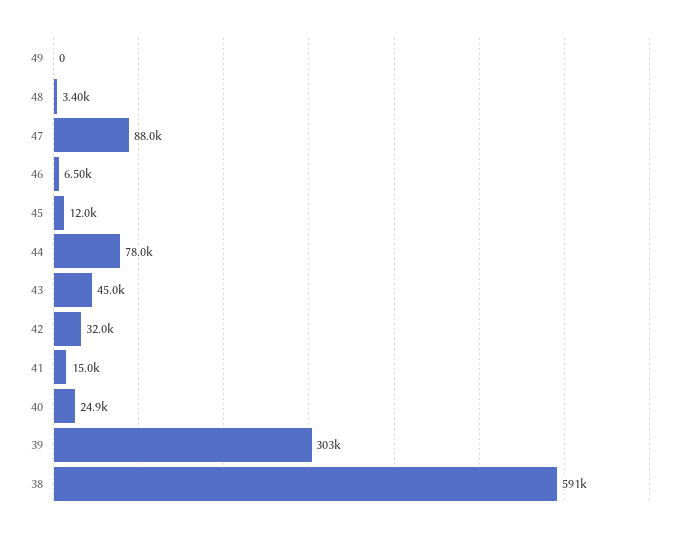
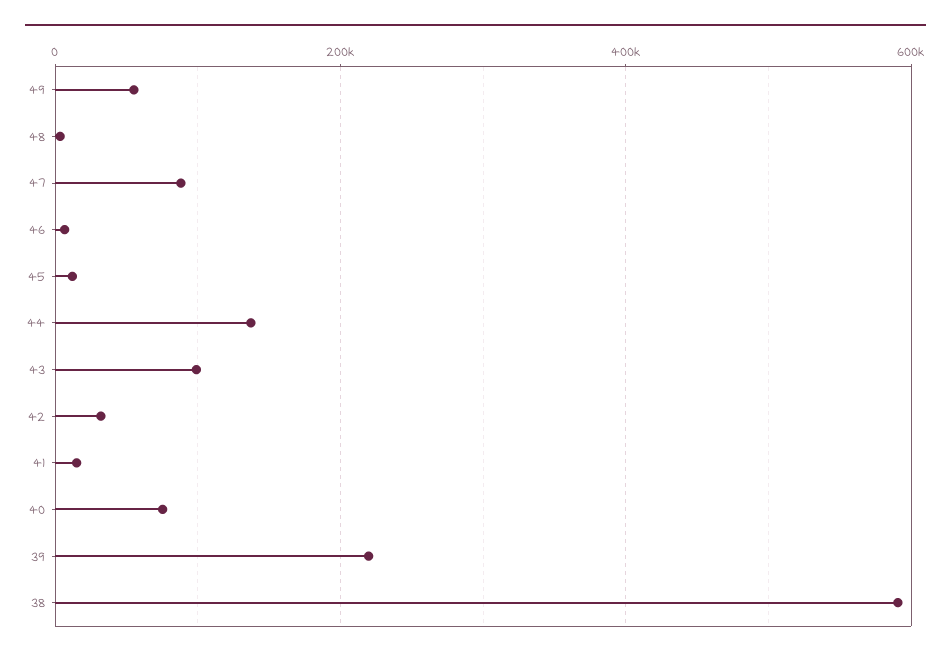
49: 0 -> 60000
44: 78000 -> 140000
43: 45000 -> 100000
40: 24900 -> 80000
39: 303000 -> 220000

